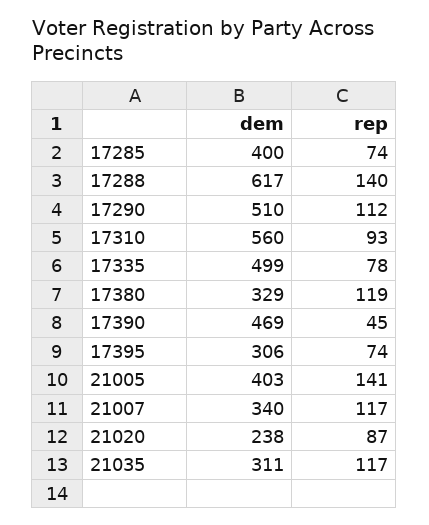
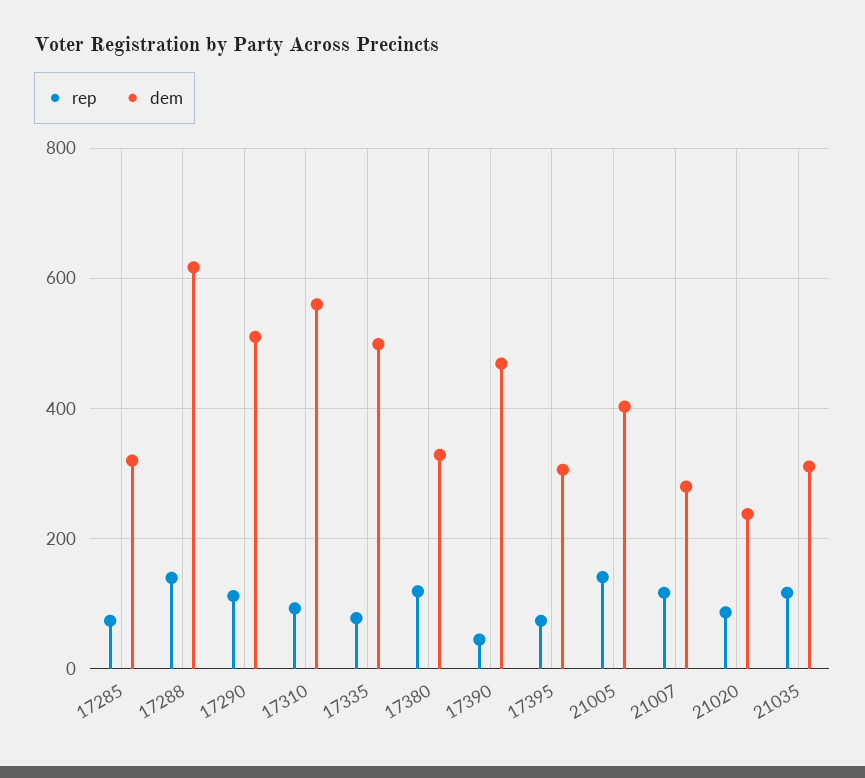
dem, 17285: 400 -> 320
dem, 21007: 340 -> 280

